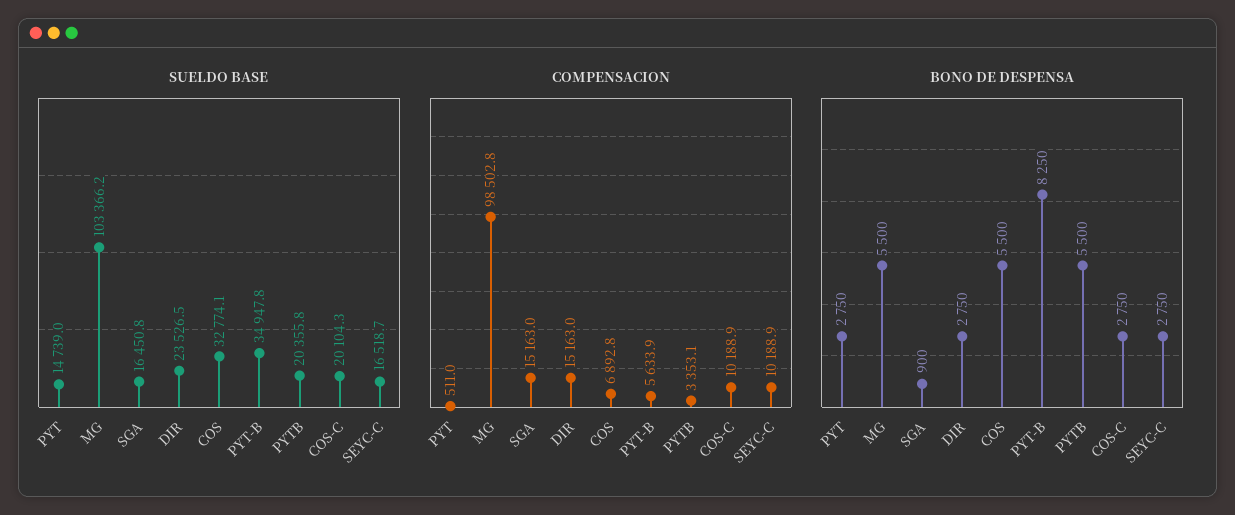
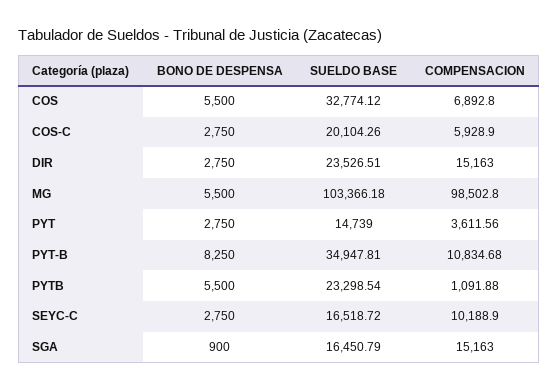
SUELDO BASE, PYTB: 20355.8 -> 23298.54
COMPENSACION, PYT: 511 -> 3611.56
COMPENSACION, PYT-B: 5633.9 -> 10834.68
COMPENSACION, PYTB: 3353.1 -> 1091.88
COMPENSACION, COS-C: 10188.9 -> 5928.9

